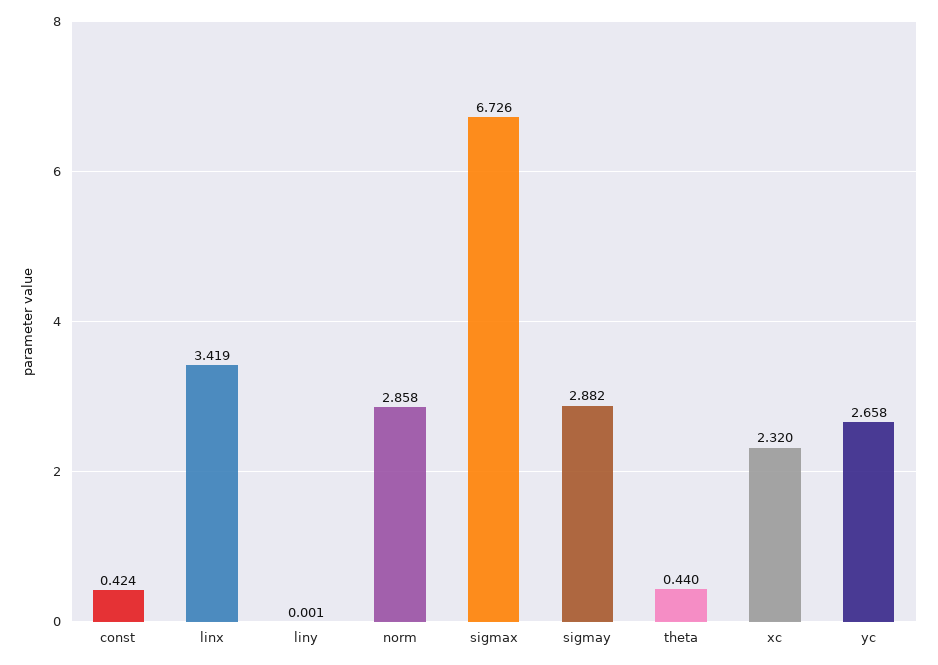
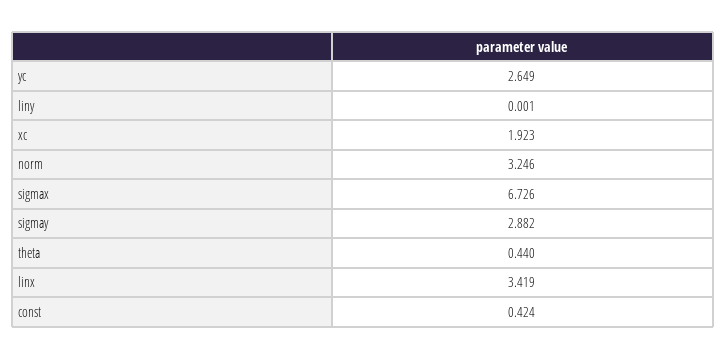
norm: 2.858 -> 3.246
xc: 2.32 -> 1.923
yc: 2.658 -> 2.649

